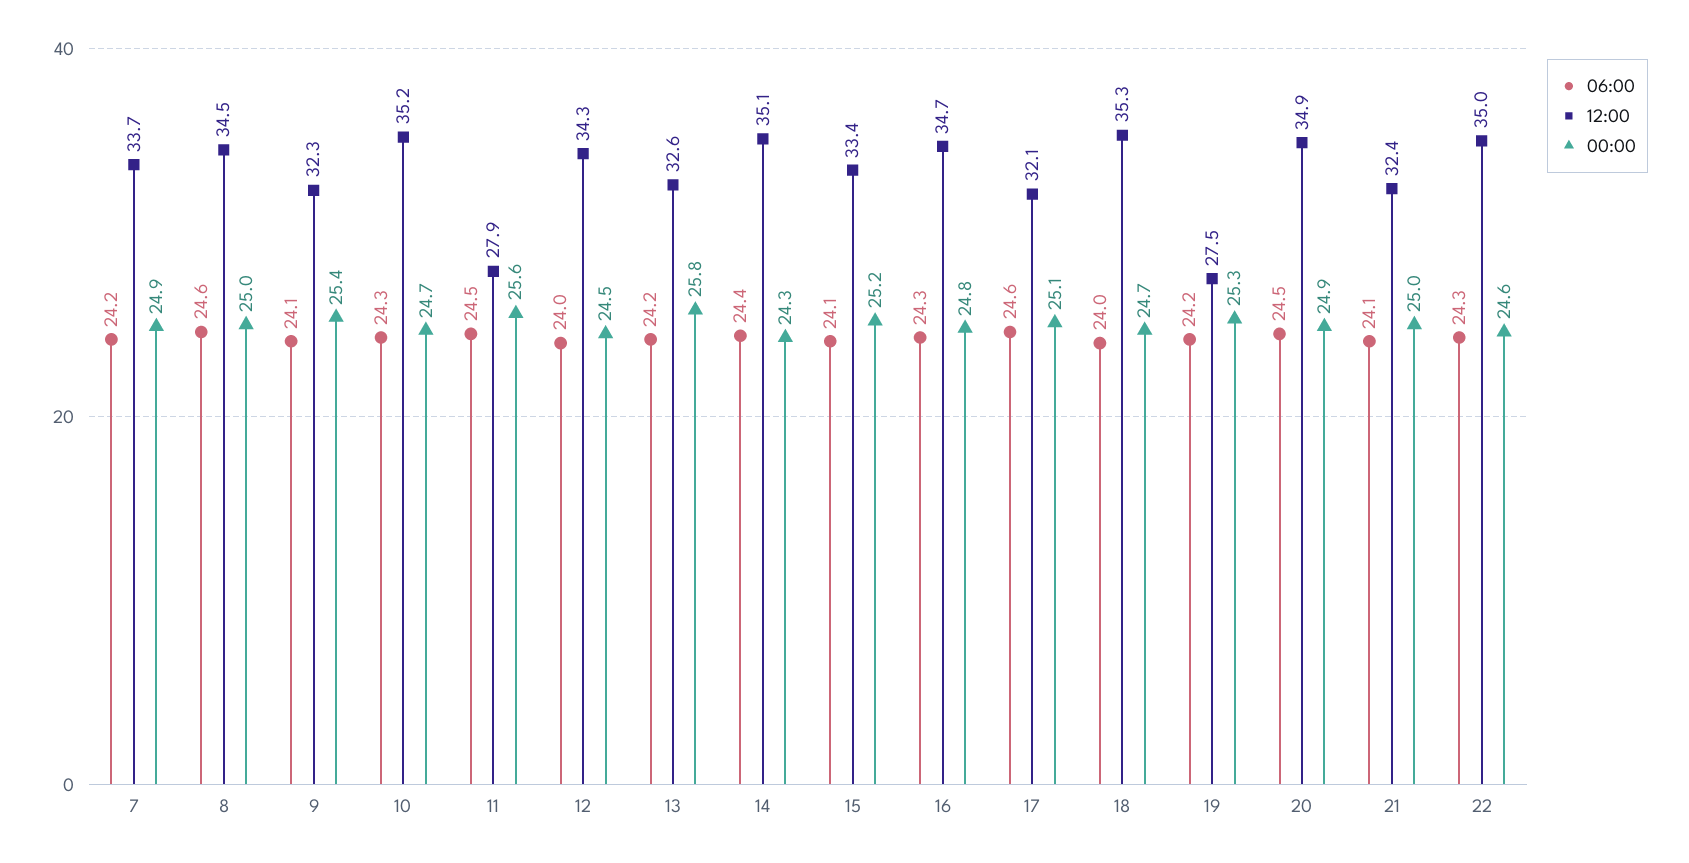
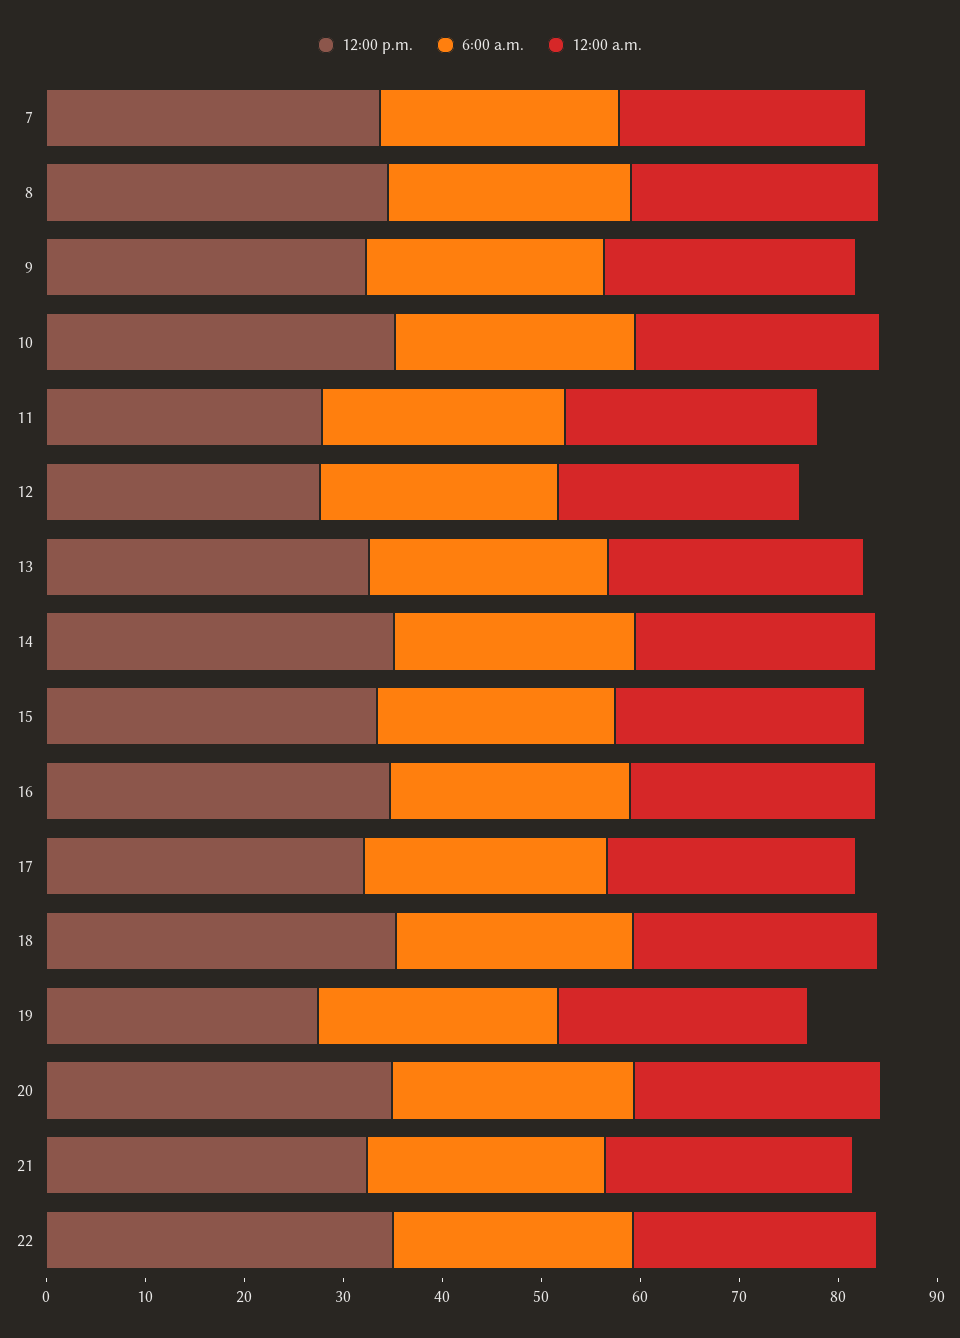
12:00, 12: 34.3 -> 28

